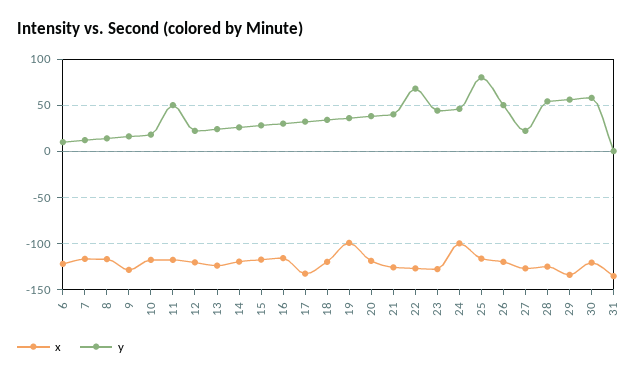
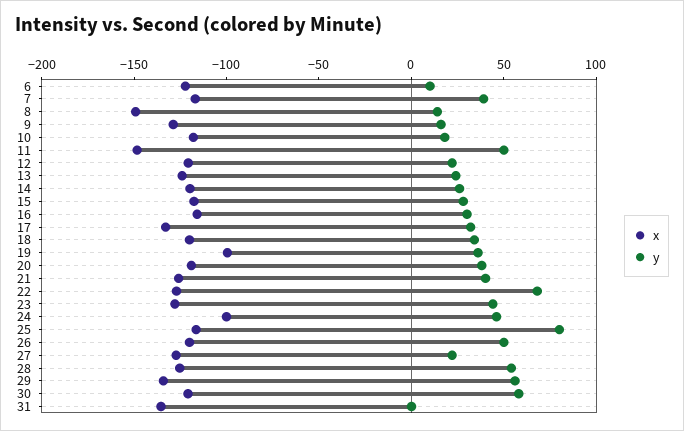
y, 7: 10 -> 40
x, 8: -120 -> -150
x, 11: -120 -> -150

